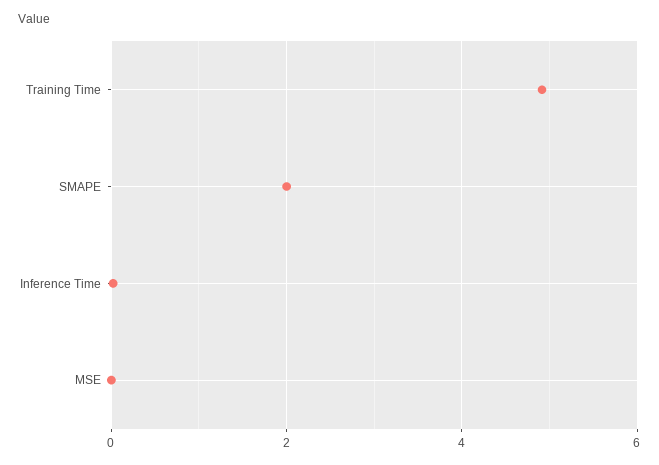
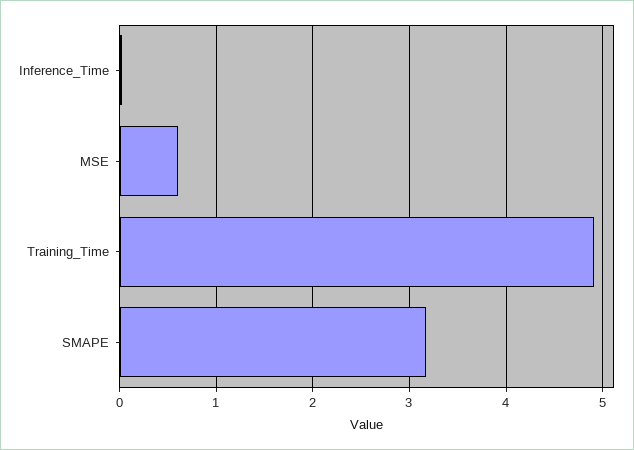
SMAPE: 2 -> 3.2
MSE: 0 -> 0.6

